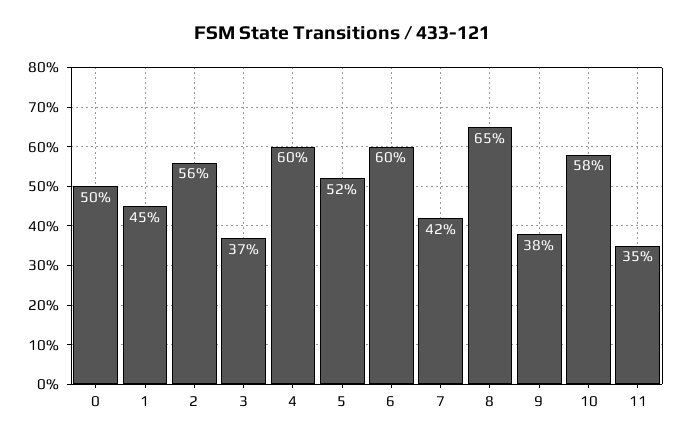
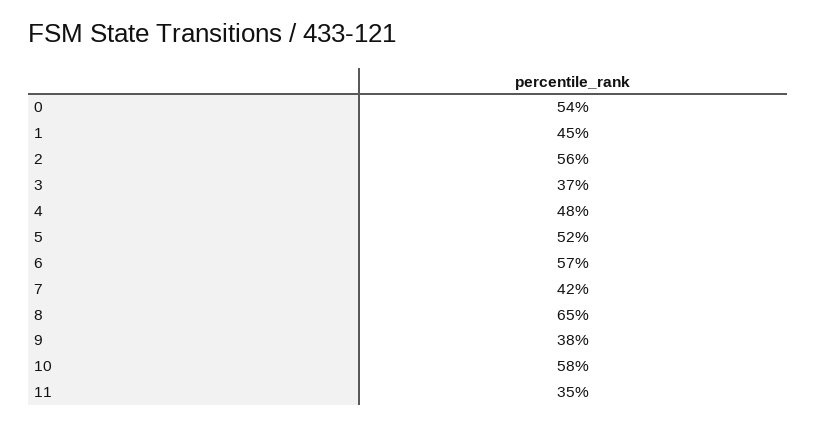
0: 50 -> 54
4: 60 -> 48
6: 60 -> 57

